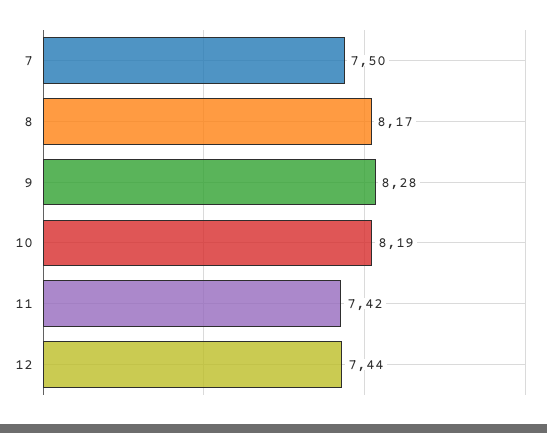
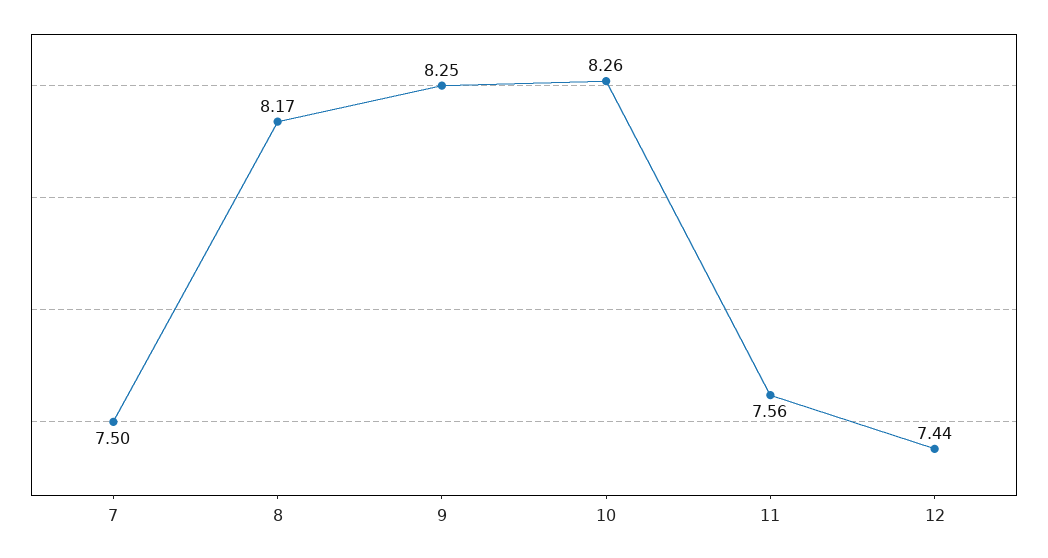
9: 8.28 -> 8.25
10: 8.19 -> 8.26
11: 7.42 -> 7.56

